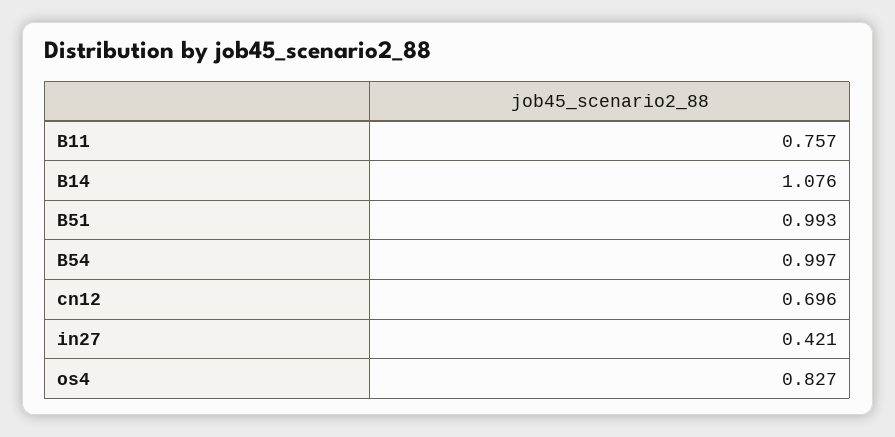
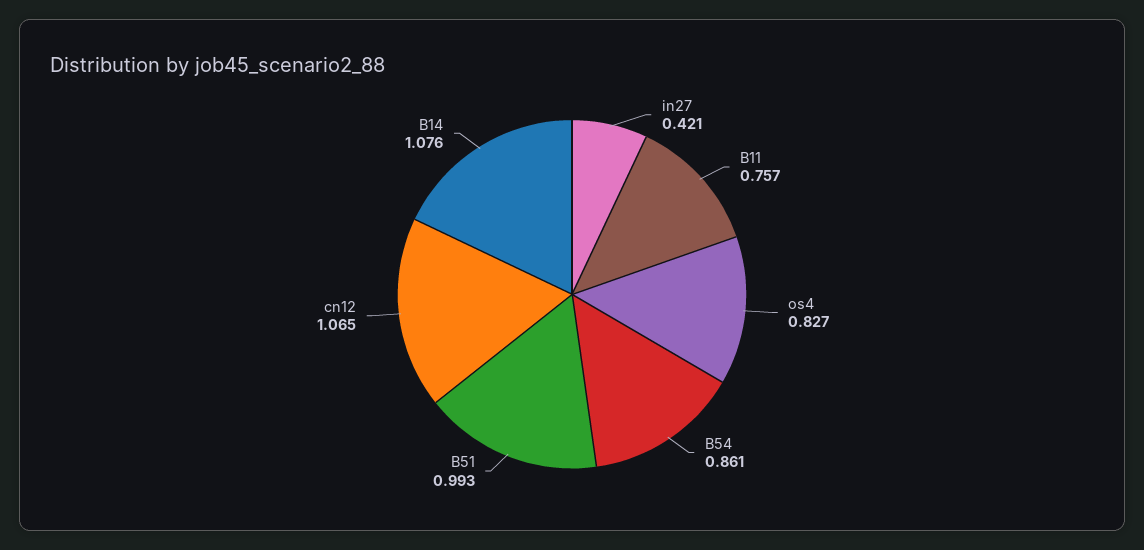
B54: 0.997 -> 0.861
cn12: 0.696 -> 1.065

